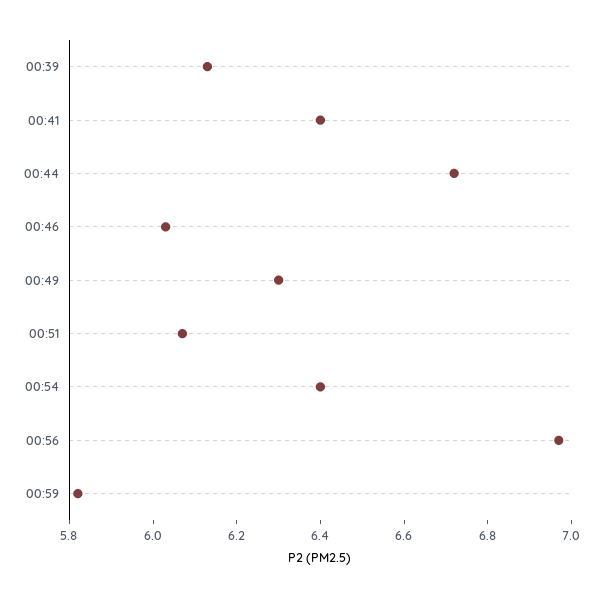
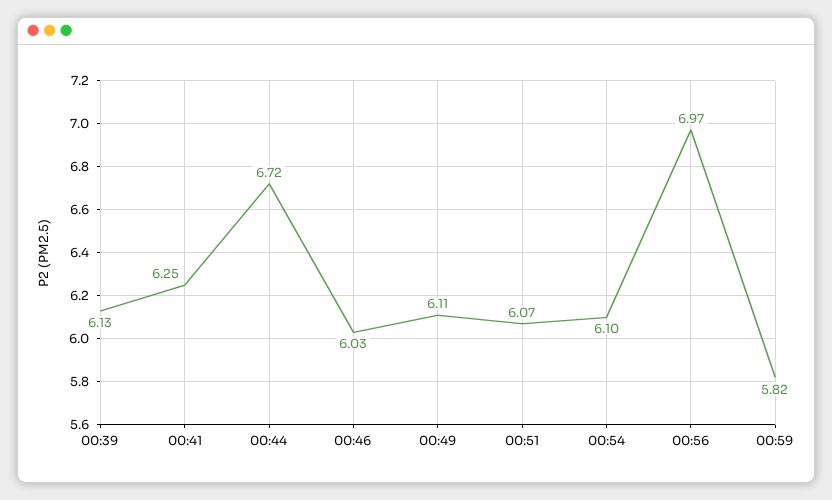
00:41: 6.4 -> 6.25
00:49: 6.3 -> 6.11
00:54: 6.4 -> 6.1

